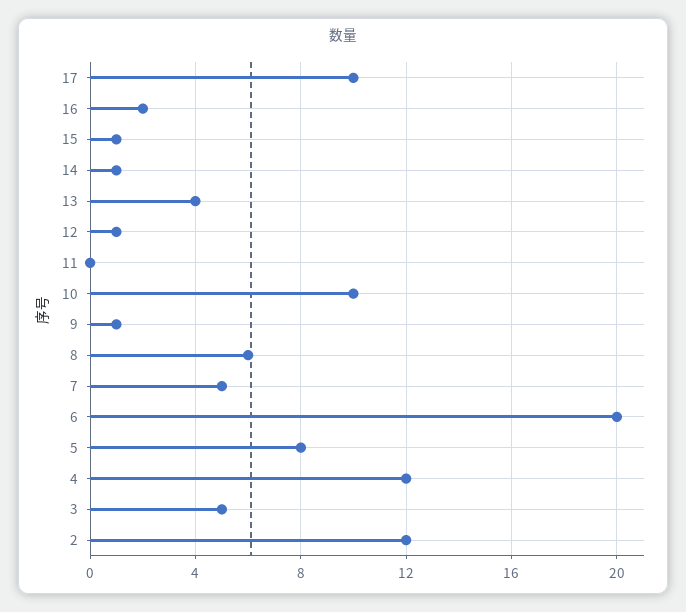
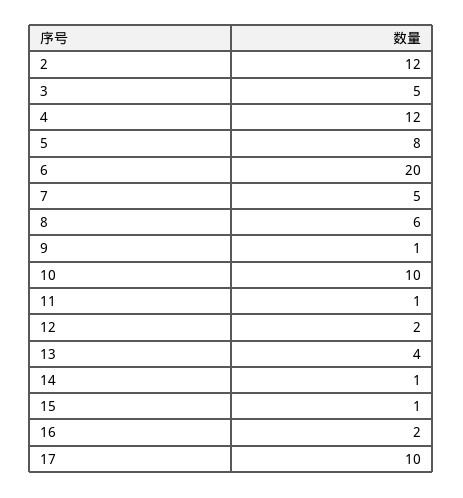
12: 1 -> 2
11: 0 -> 1

